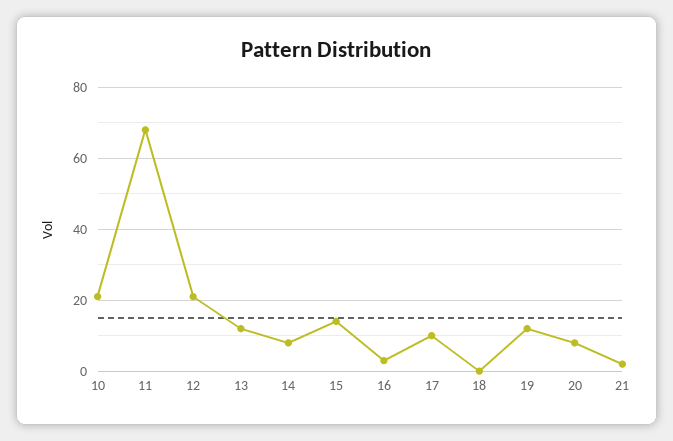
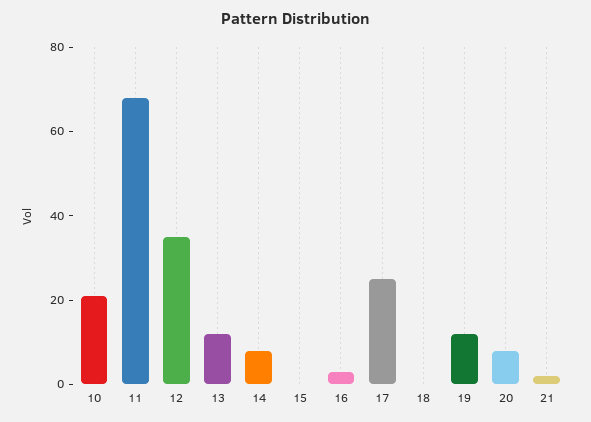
12: 20 -> 35
15: 15 -> 0
17: 10 -> 25

